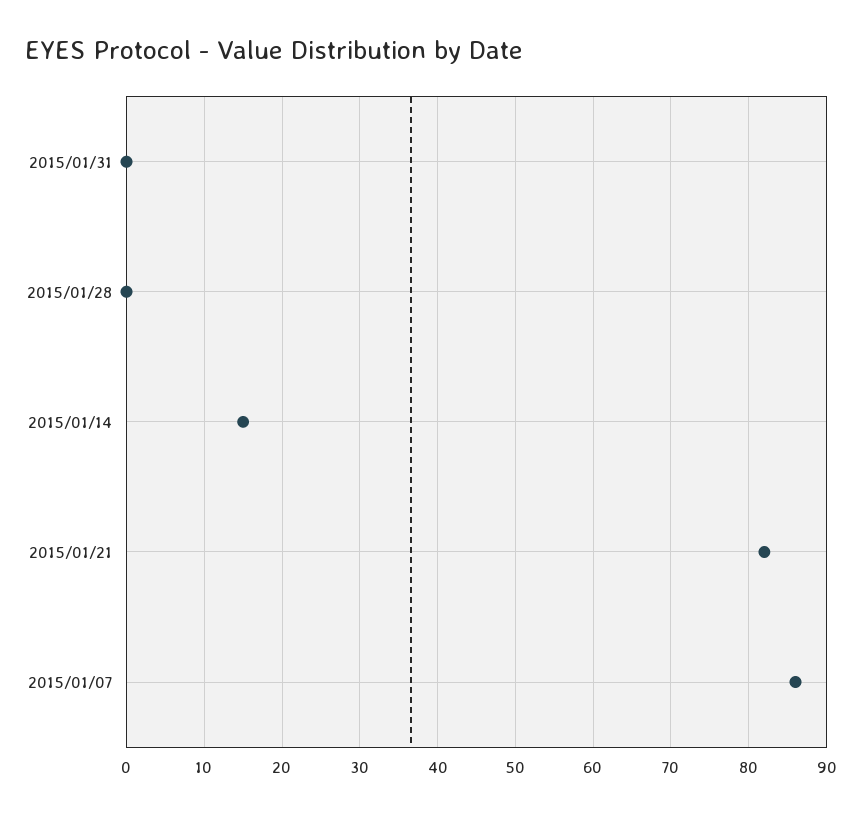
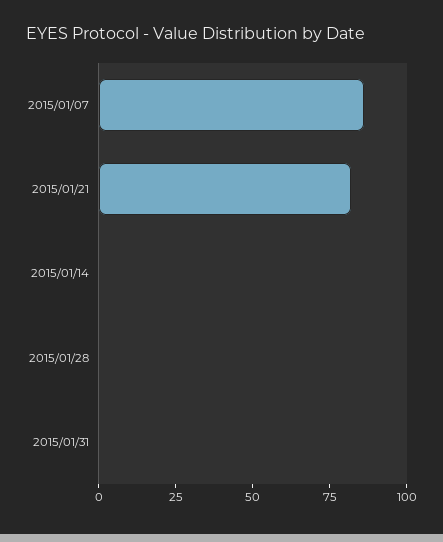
2015/01/14: 15 -> 0

